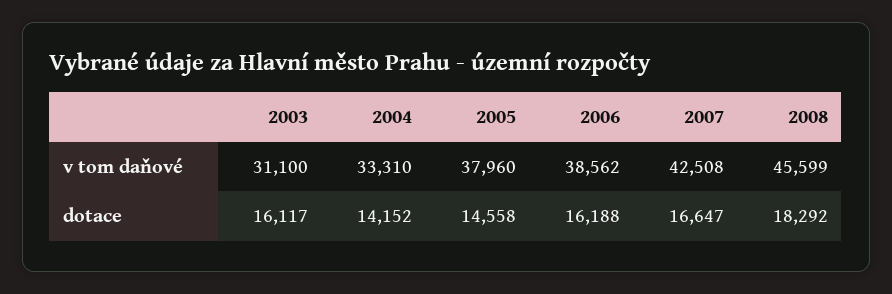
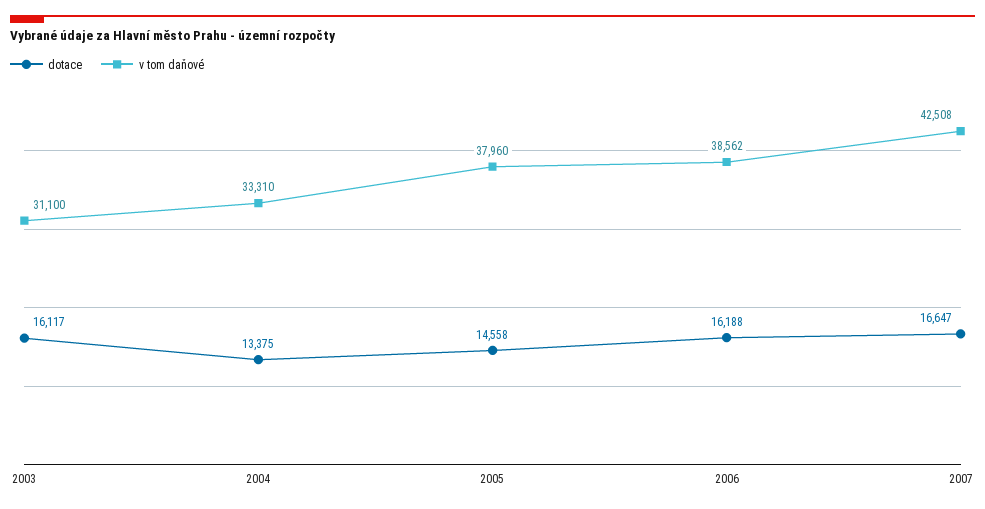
v tom daňové, 2008: 45599 -> none
dotace, 2004: 14152 -> 13375
dotace, 2008: 18292 -> none

